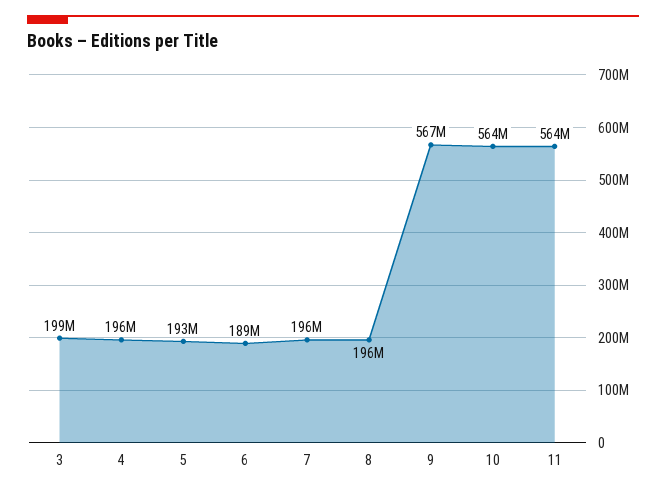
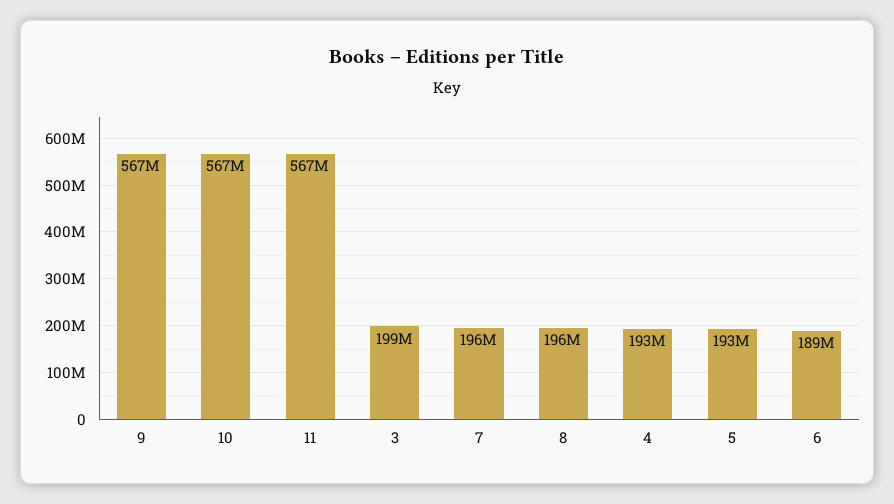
4: 196000000 -> 193000000
10: 564000000 -> 567000000
11: 564000000 -> 567000000

